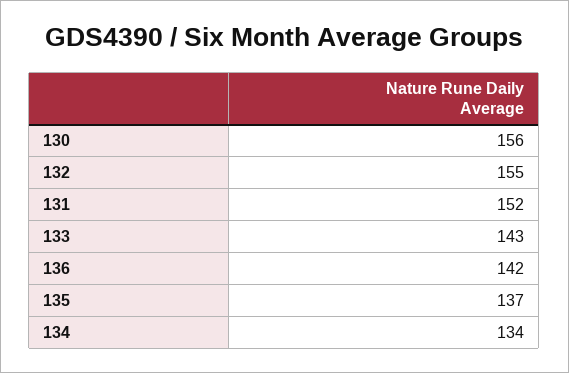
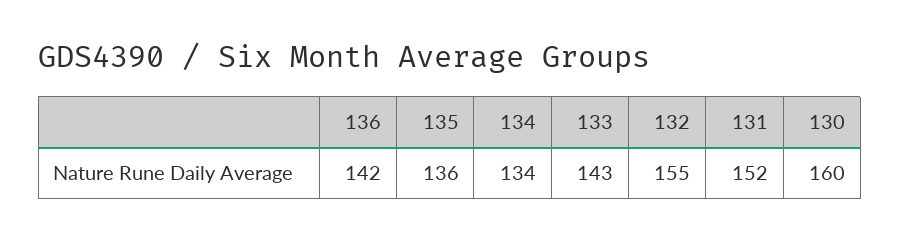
130: 156 -> 160
135: 137 -> 136

